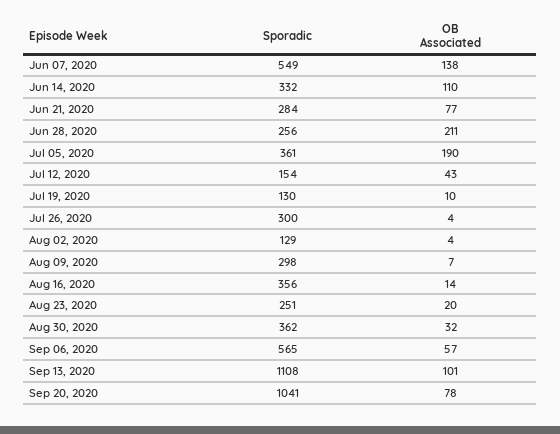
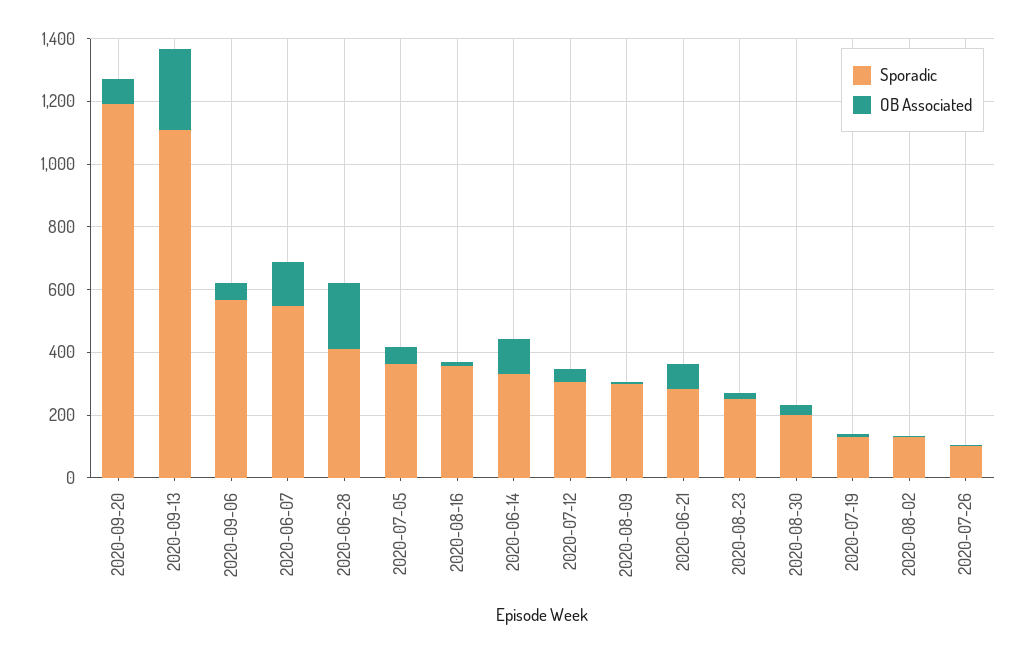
Sporadic, Jun 28, 2020: 256 -> 400
OB Associated, Jul 05, 2020: 190 -> 50
Sporadic, Jul 12, 2020: 154 -> 300
Sporadic, Jul 26, 2020: 300 -> 100
Sporadic, Aug 30, 2020: 362 -> 200
OB Associated, Sep 13, 2020: 101 -> 250
Sporadic, Sep 20, 2020: 1041 -> 1200

